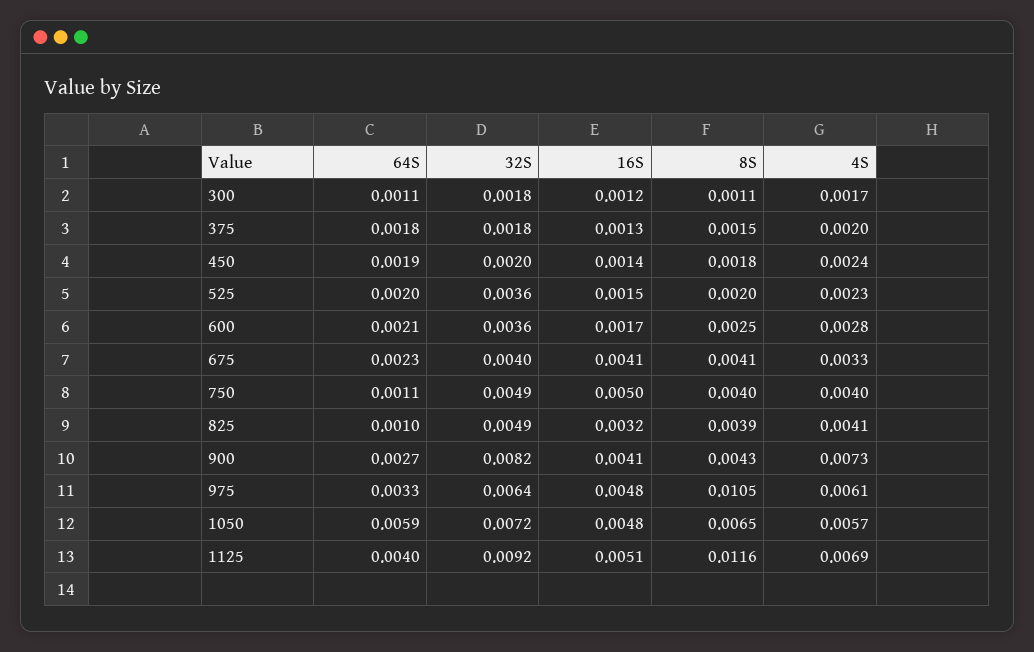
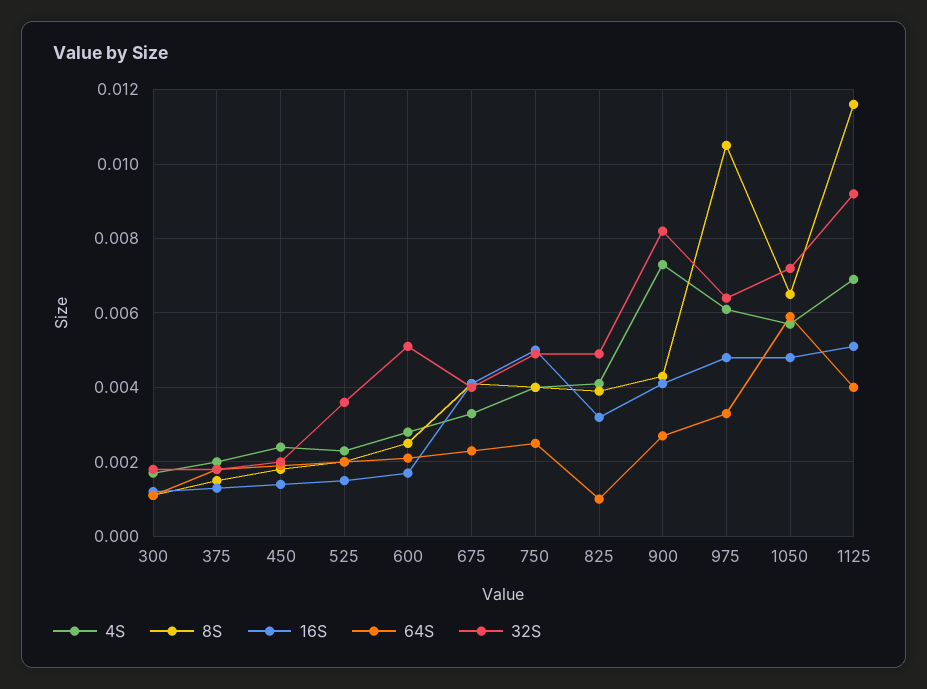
32S, 600: 0.0036 -> 0.005
64S, 750: 0.0011 -> 0.0025

